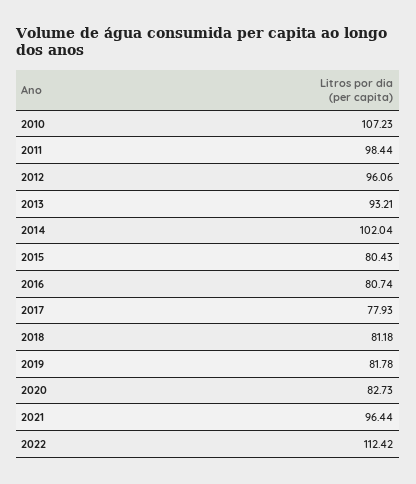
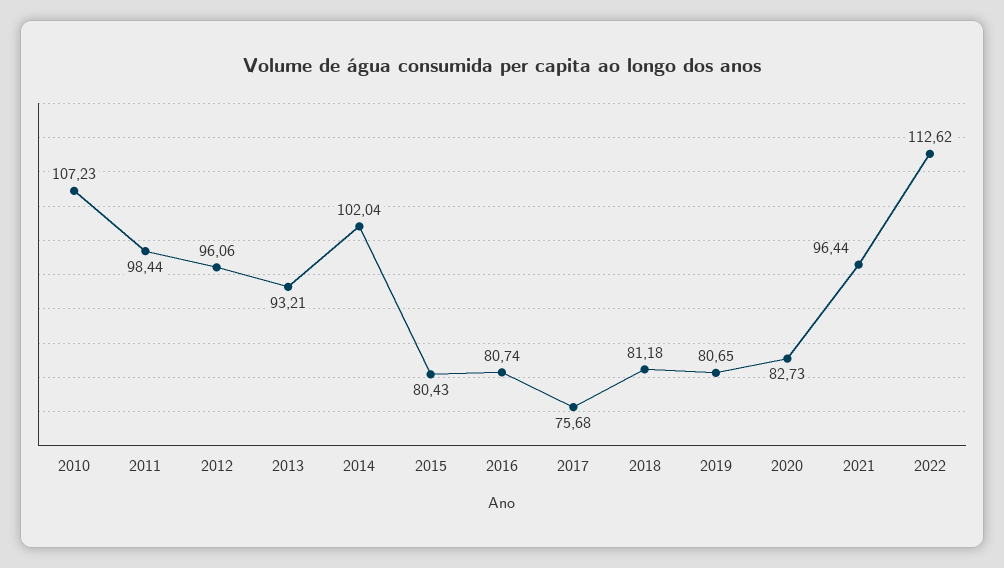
2017: 77.93 -> 75.68
2019: 81.78 -> 80.65
2022: 112.42 -> 112.62

